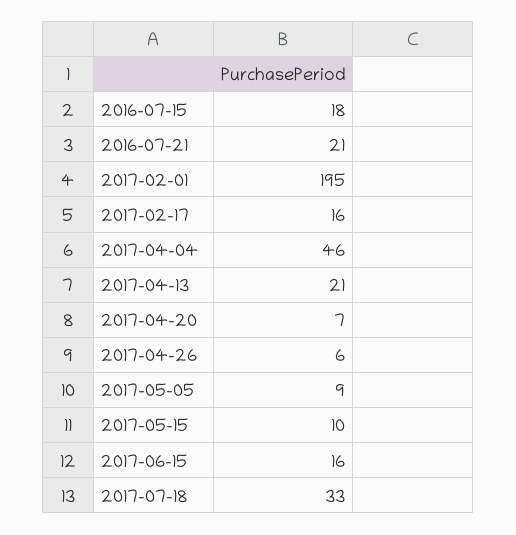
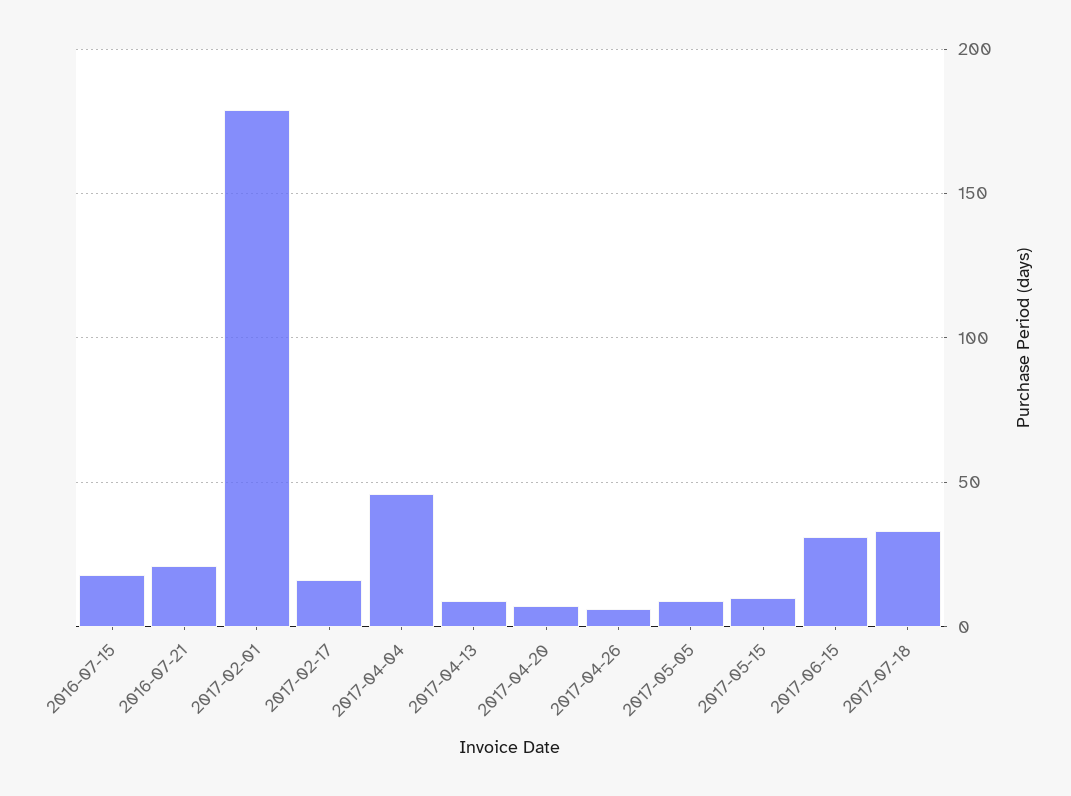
2017-02-01: 195 -> 180
2017-04-13: 21 -> 10
2017-06-15: 16 -> 30

